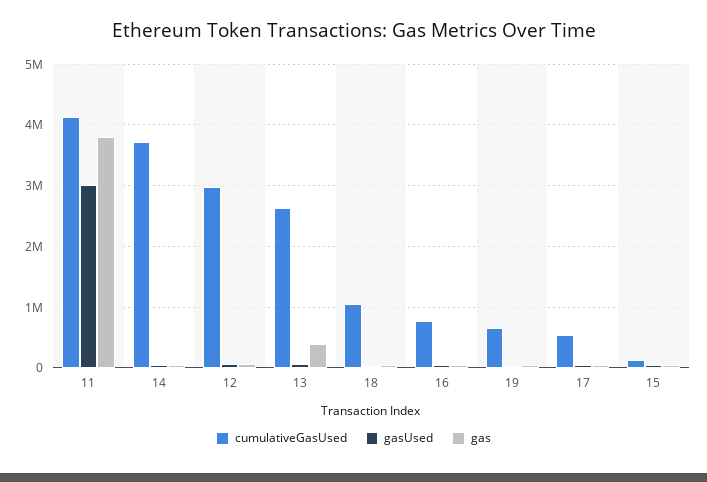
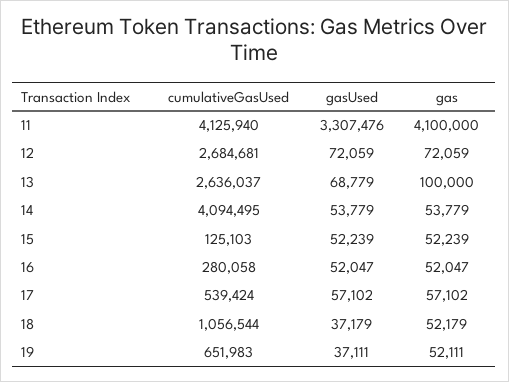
gasUsed, 11: 3000000 -> 3307476
gas, 11: 3800000 -> 4100000
cumulativeGasUsed, 14: 3700000 -> 4094495
cumulativeGasUsed, 12: 3000000 -> 2684681
gas, 13: 400000 -> 100000
cumulativeGasUsed, 16: 800000 -> 280058

